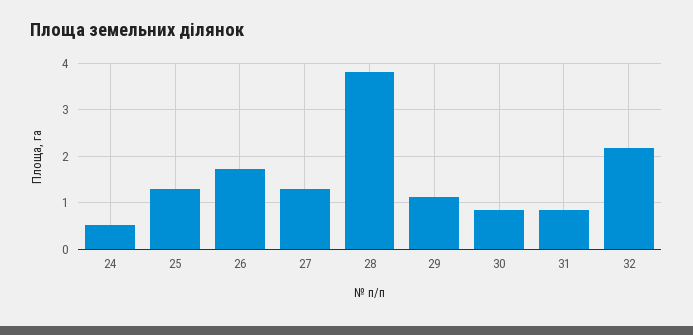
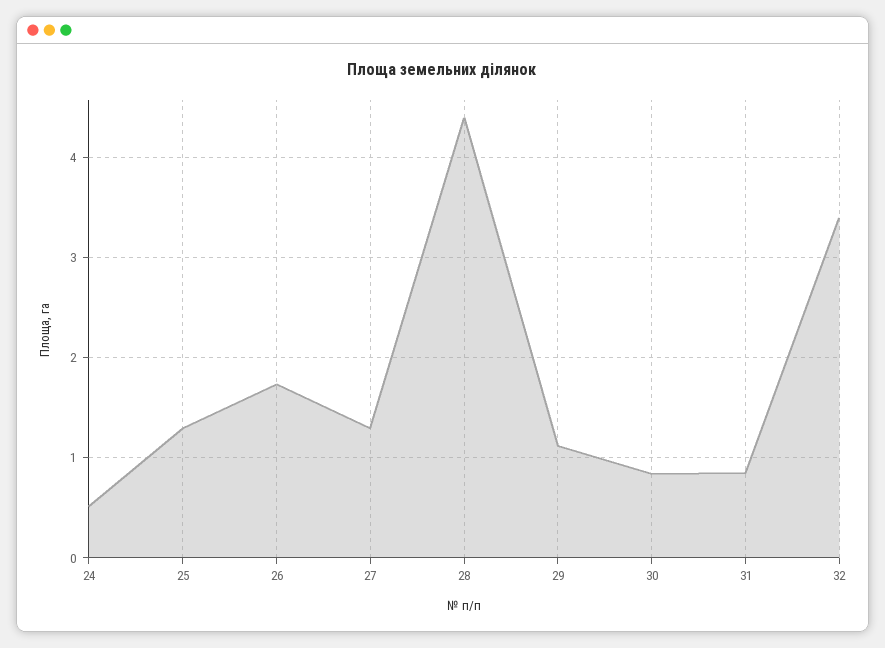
28: 3.8 -> 4.4
32: 2.2 -> 3.4

